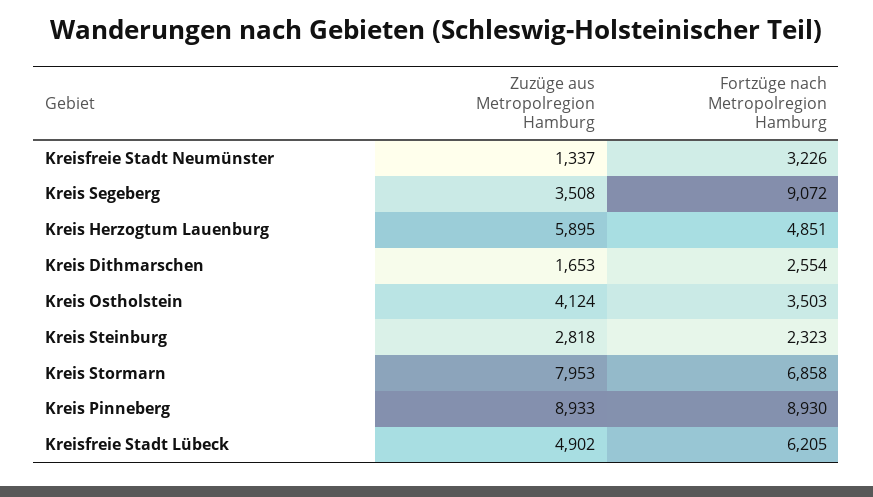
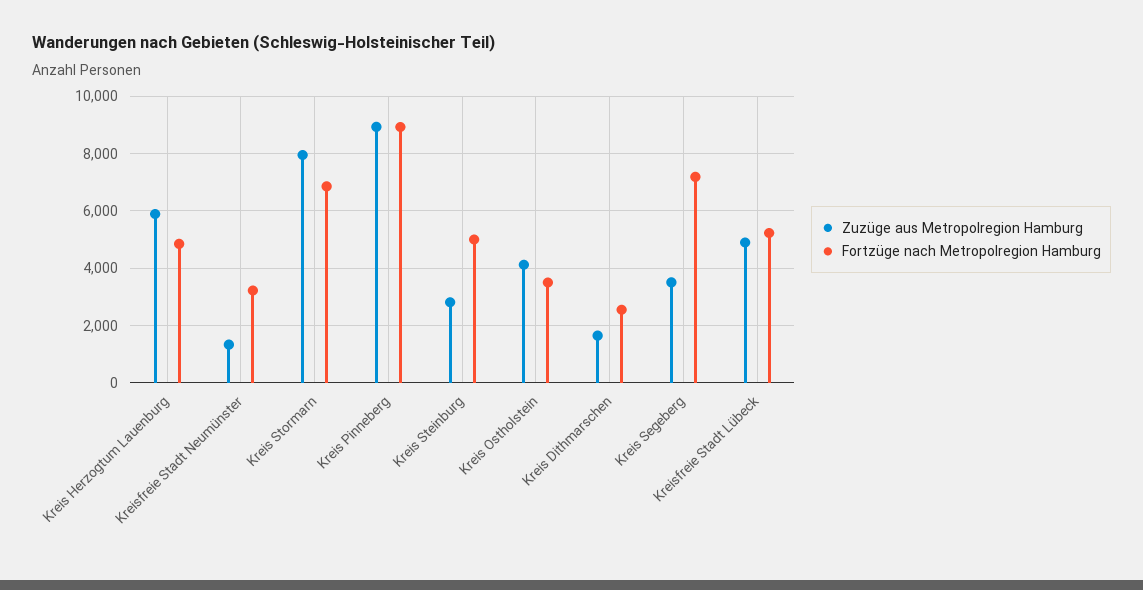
Fortzüge nach Metropolregion Hamburg, Kreis Segeberg: 9072 -> 7250
Fortzüge nach Metropolregion Hamburg, Kreis Steinburg: 2323 -> 5000
Fortzüge nach Metropolregion Hamburg, Kreisfreie Stadt Lübeck: 6205 -> 5250

